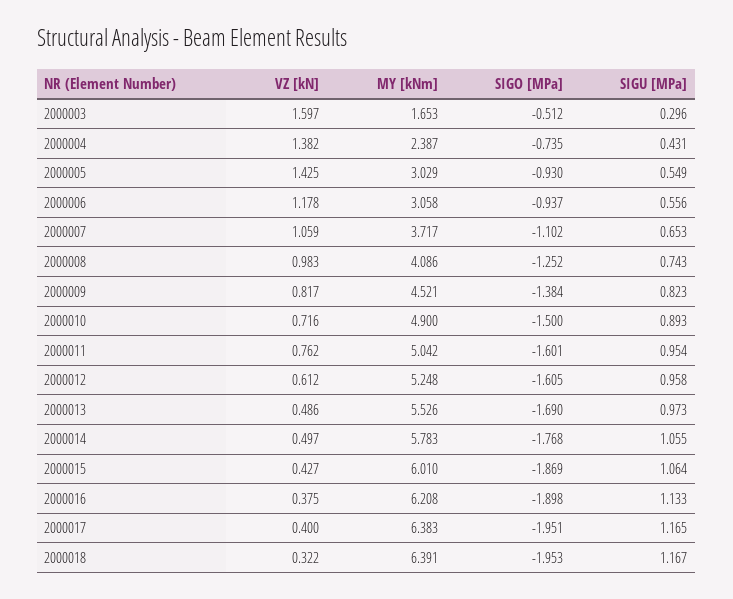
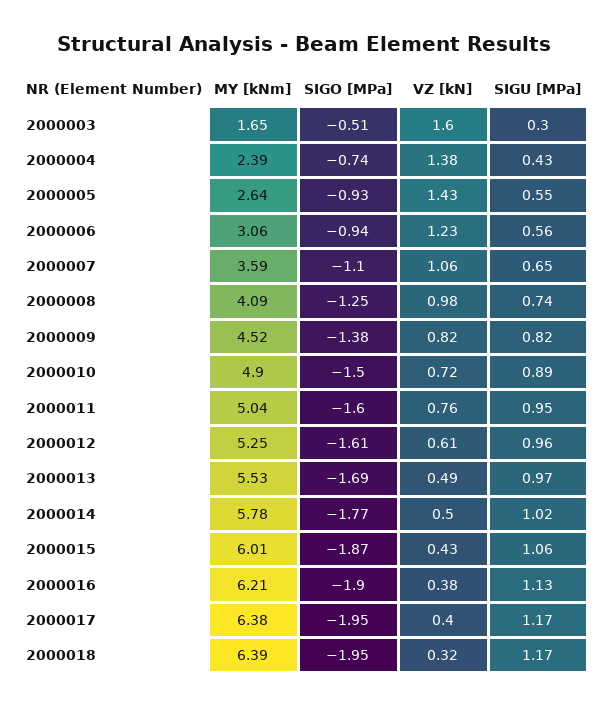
MY [kNm], 2000005: 3.029 -> 2.64
VZ [kN], 2000006: 1.178 -> 1.23
MY [kNm], 2000007: 3.717 -> 3.59
SIGU [MPa], 2000014: 1.055 -> 1.02

